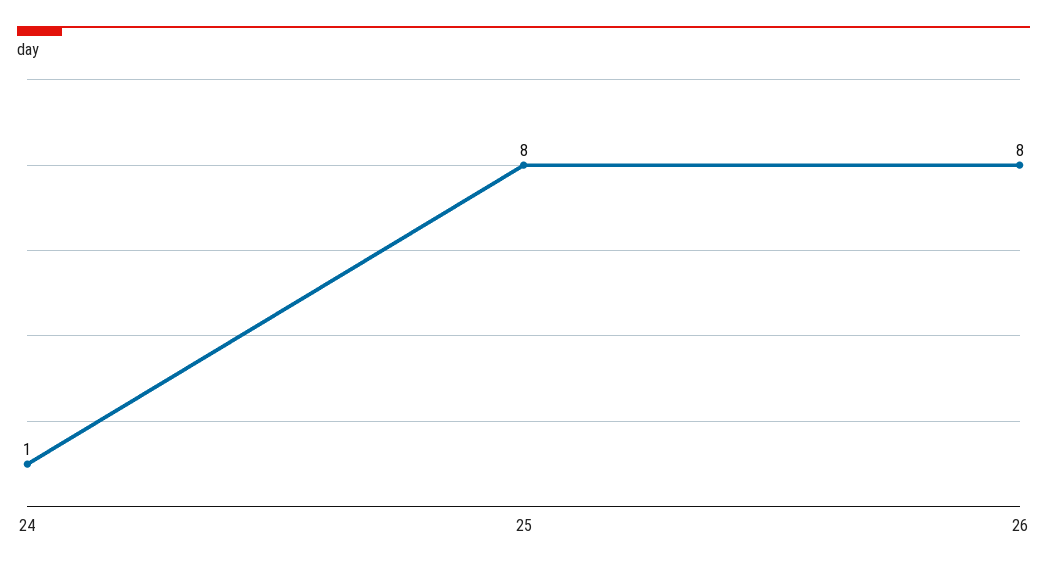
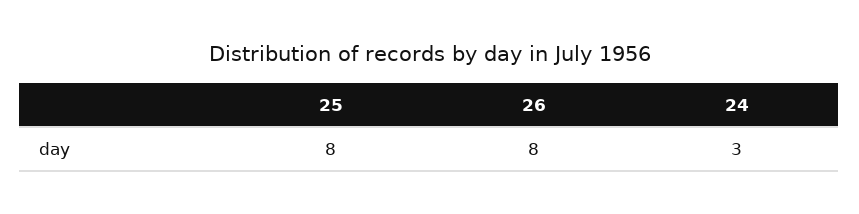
24: 1 -> 3

